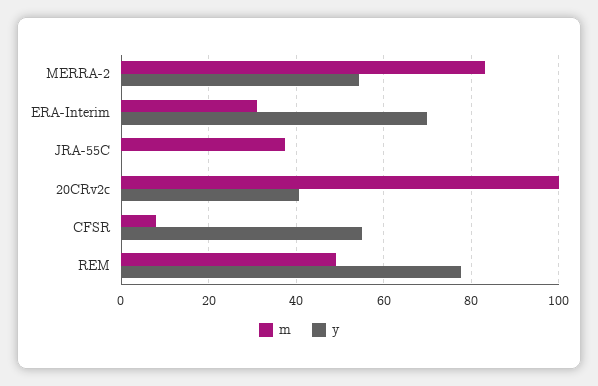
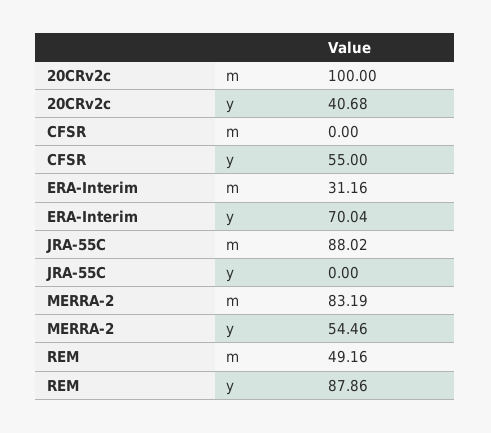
m, JRA-55C: 38 -> 88.02
m, CFSR: 8 -> 0
y, REM: 78 -> 87.86

